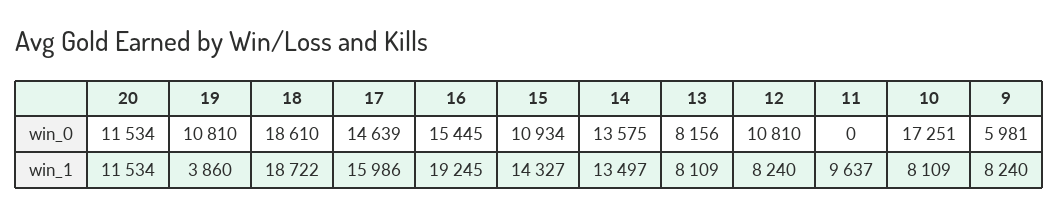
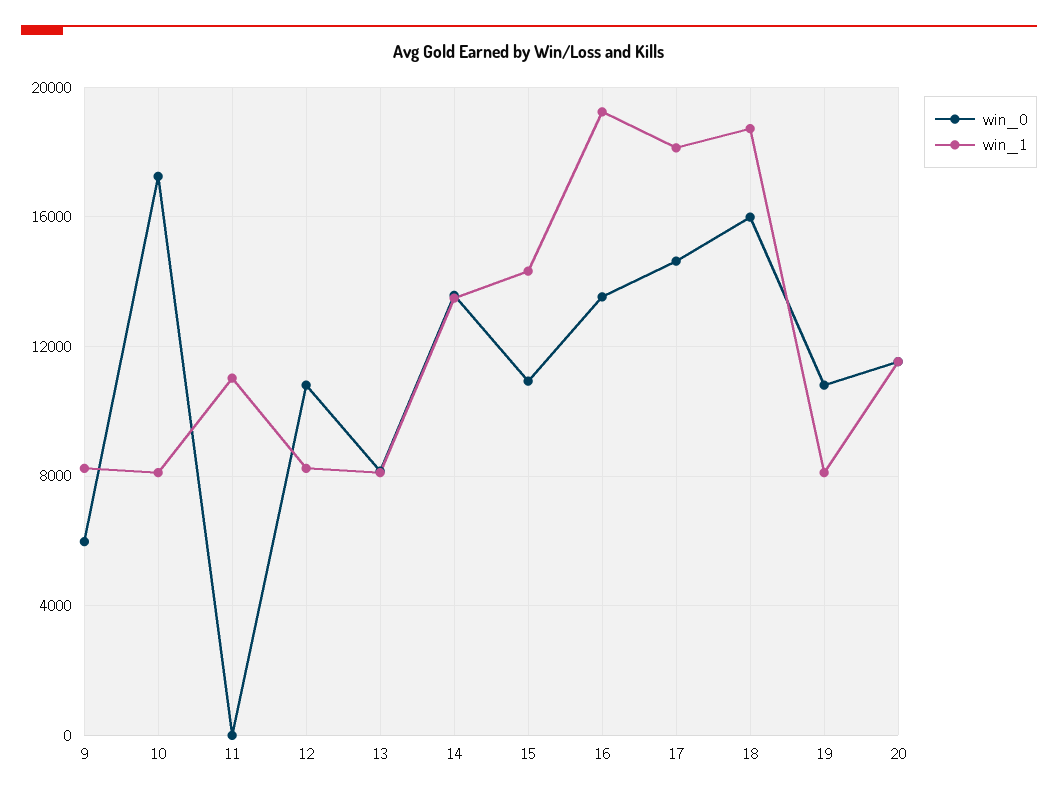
win_0, 18: 18610 -> 16000
win_0, 16: 15445 -> 13500
win_1, 19: 3860 -> 8000
win_1, 17: 15986 -> 18000
win_1, 11: 9637 -> 11000

